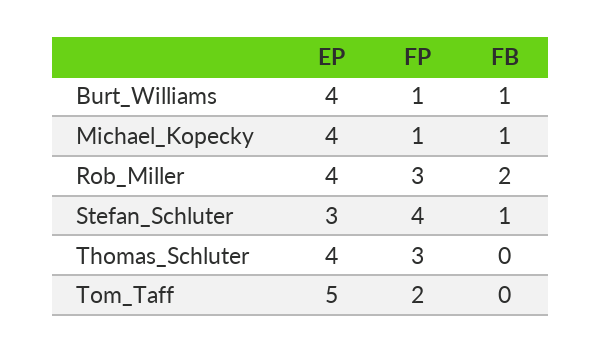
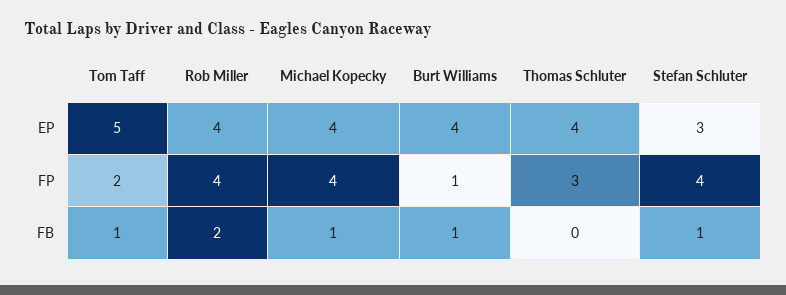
FP, Michael_Kopecky: 1 -> 4
FP, Rob_Miller: 3 -> 4
FB, Tom_Taff: 0 -> 1

